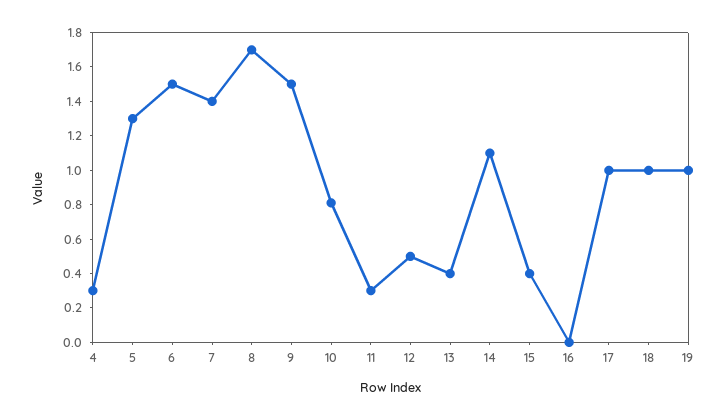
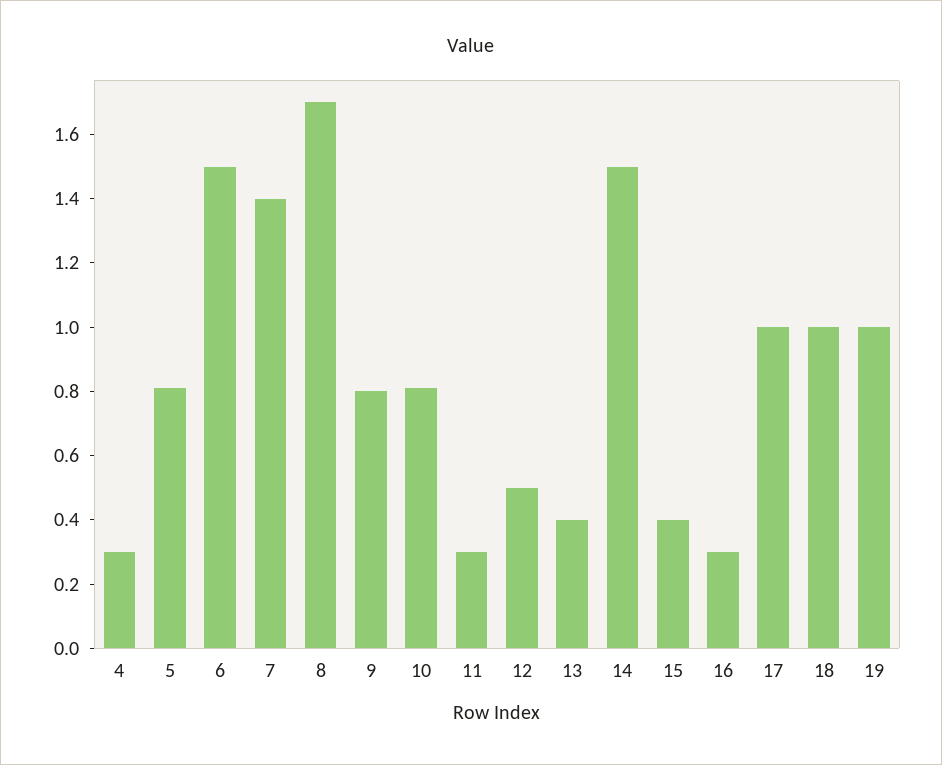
5: 1.3 -> 0.8
9: 1.5 -> 0.8
14: 1.1 -> 1.5
16: 0 -> 0.3

